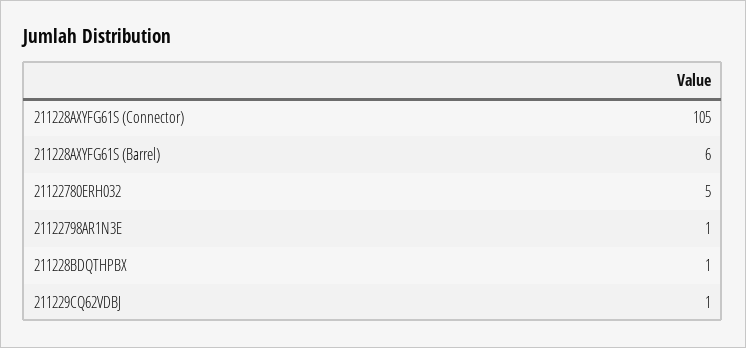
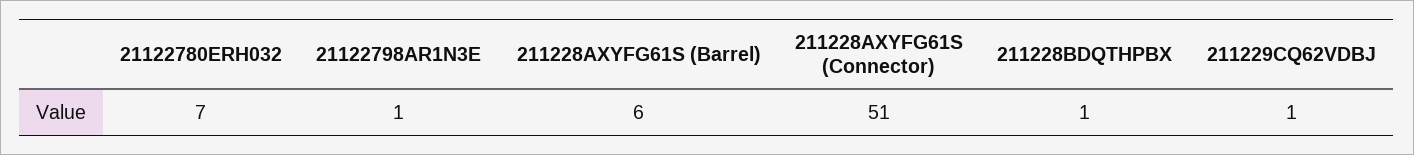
211228AXYFG61S (Connector): 105 -> 51
21122780ERH032: 5 -> 7

